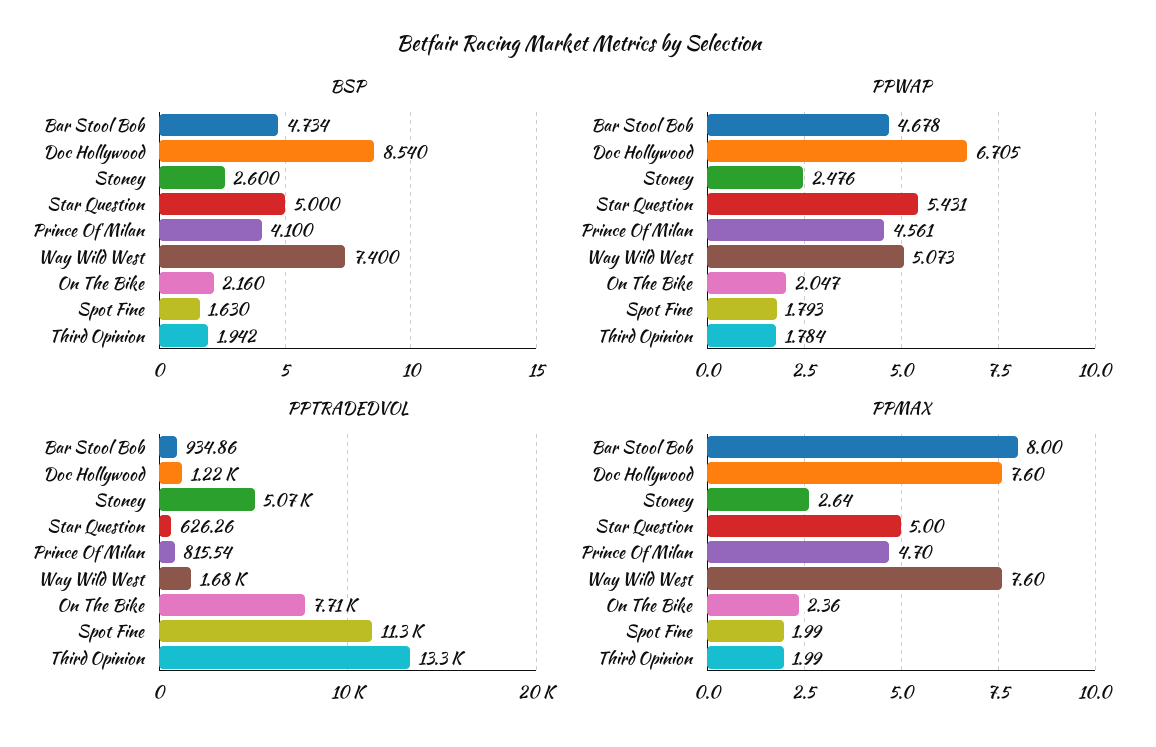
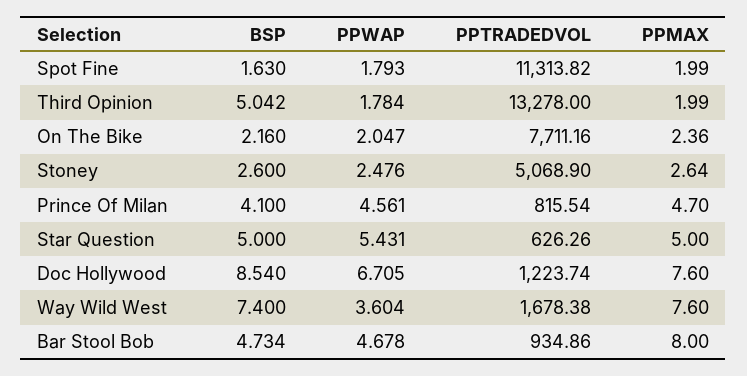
BSP, Third Opinion: 1.942 -> 5.042
PPWAP, Way Wild West: 5.073 -> 3.604

